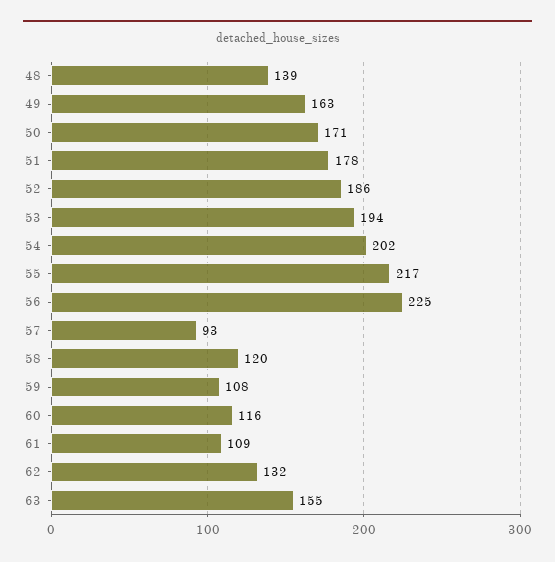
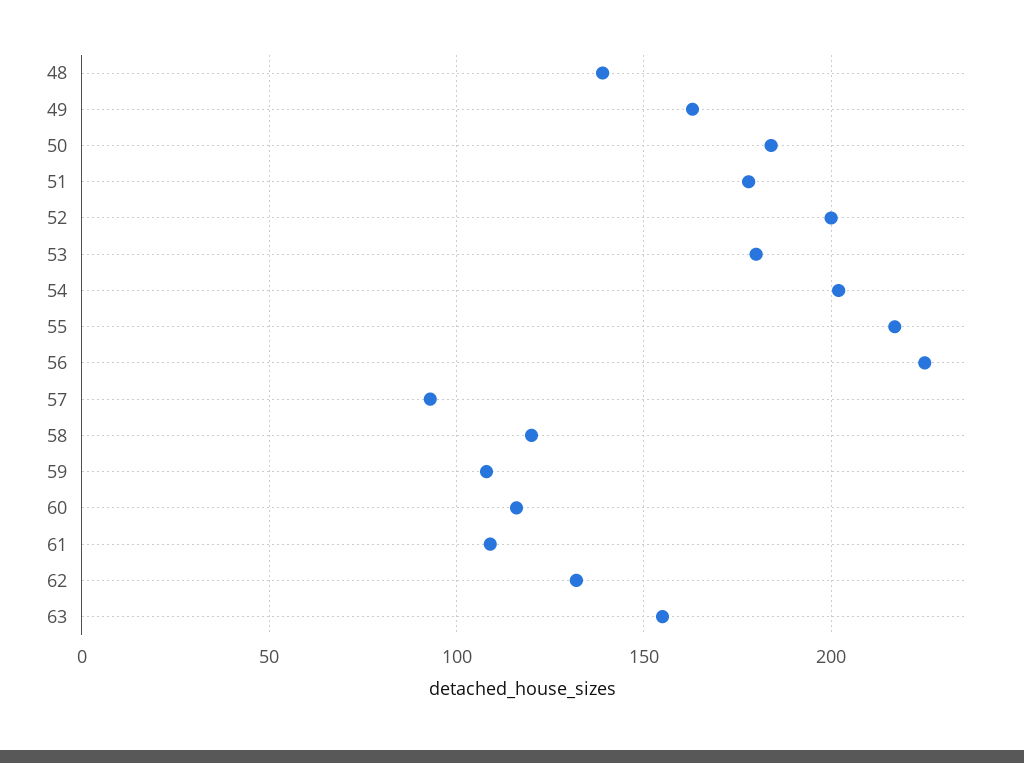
50: 171 -> 185
52: 186 -> 200
53: 194 -> 180

